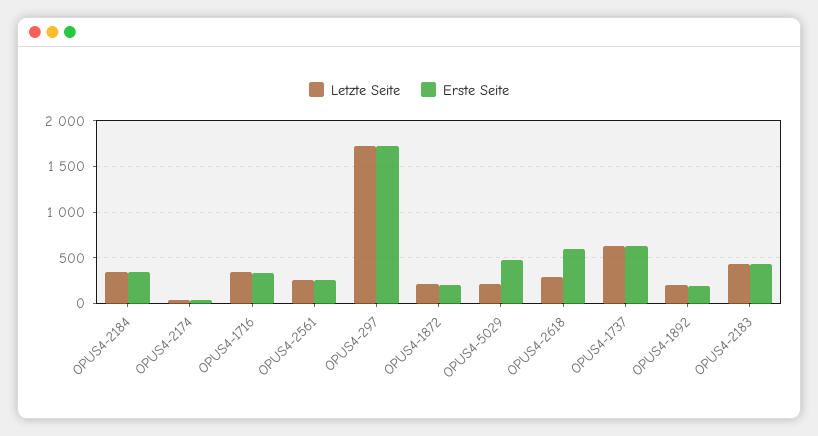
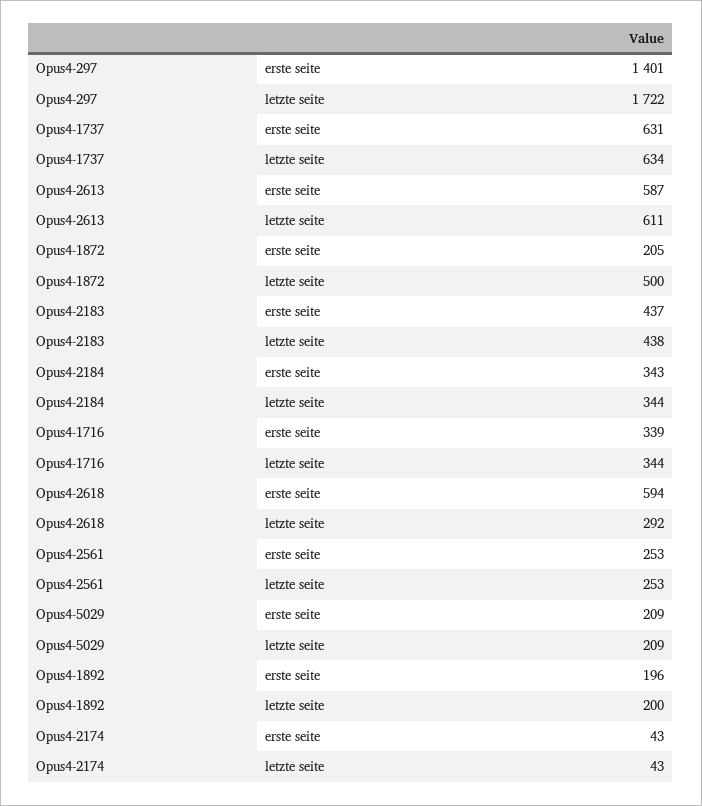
Erste Seite, OPUS4-297: 1700 -> 1401
Letzte Seite, OPUS4-1872: 200 -> 500
Erste Seite, OPUS4-5029: 500 -> 209
Erste Seite, Opus4-2613: none -> 587
Letzte Seite, Opus4-2613: none -> 611

